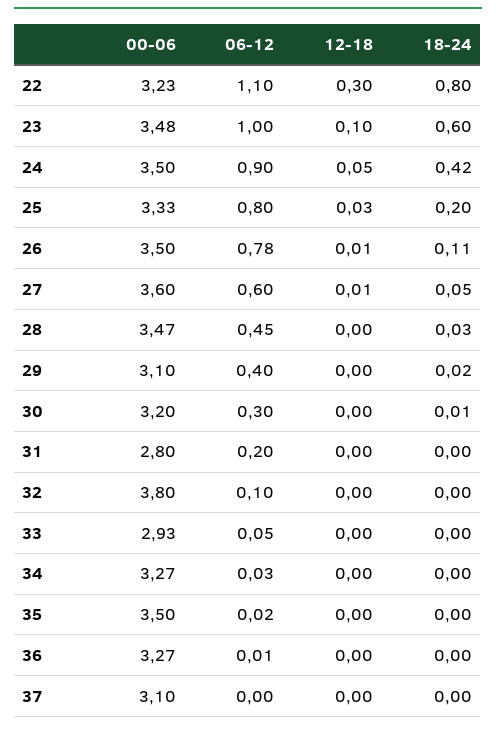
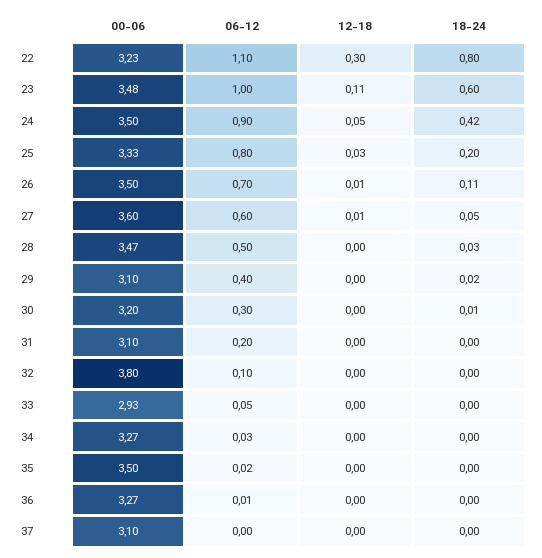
12-18, 23: 0.1 -> 0.11
06-12, 26: 0.78 -> 0.7
06-12, 28: 0.45 -> 0.5
00-06, 31: 2.8 -> 3.1

